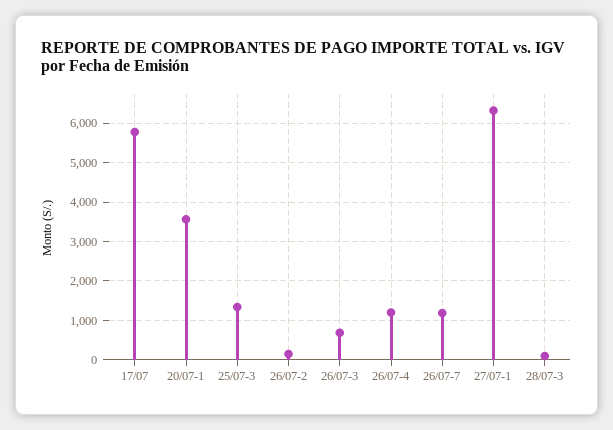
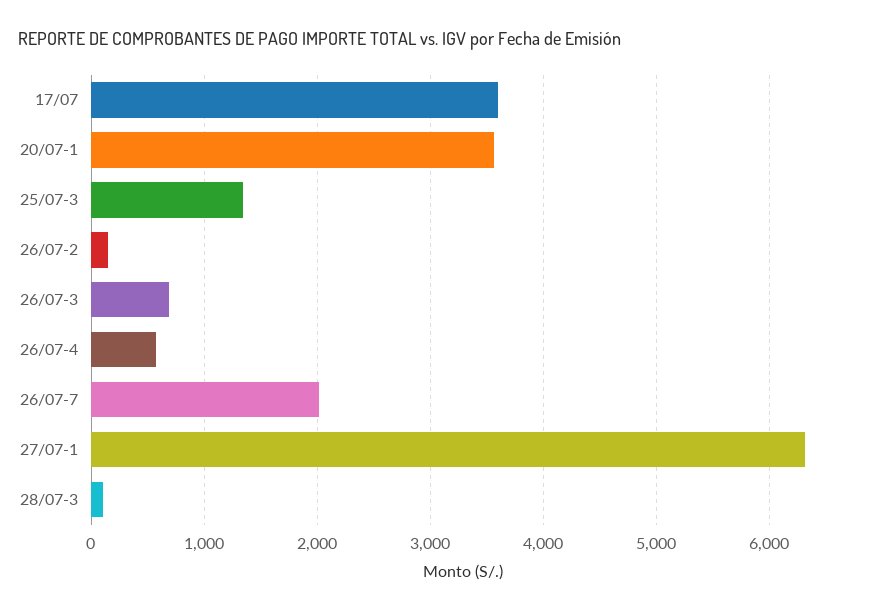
17/07: 5800 -> 3600
26/07-4: 1200 -> 600
26/07-7: 1200 -> 2000

